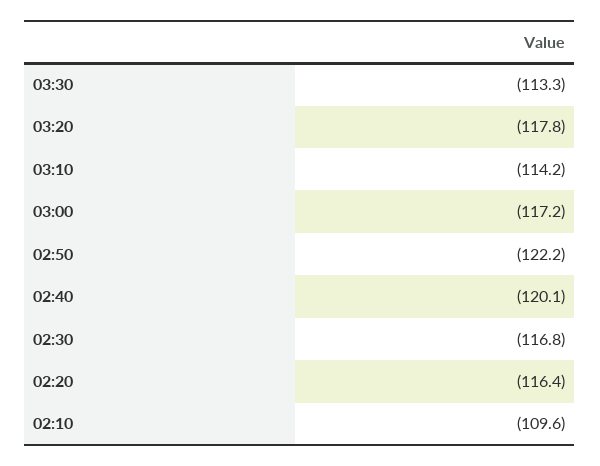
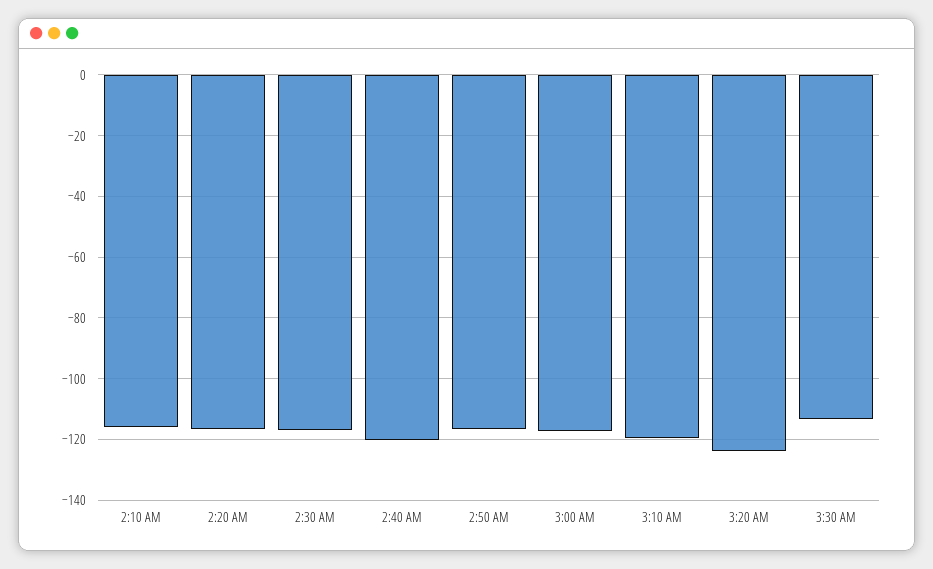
03:20: -117.8 -> -124
03:10: -114.2 -> -120
02:50: -122.2 -> -116
02:10: -109.6 -> -116

